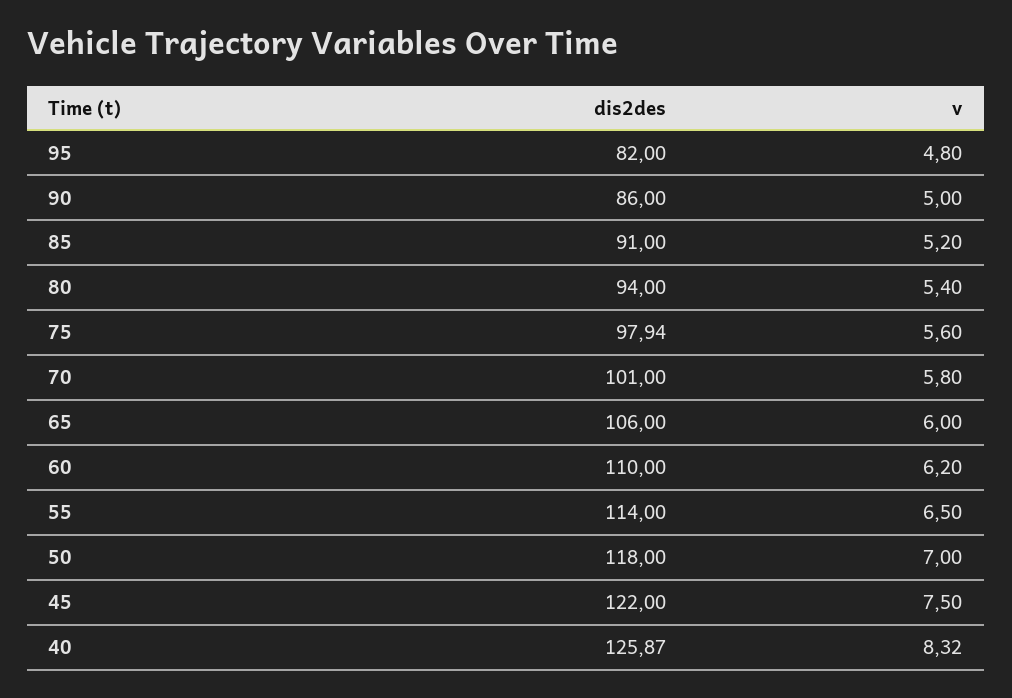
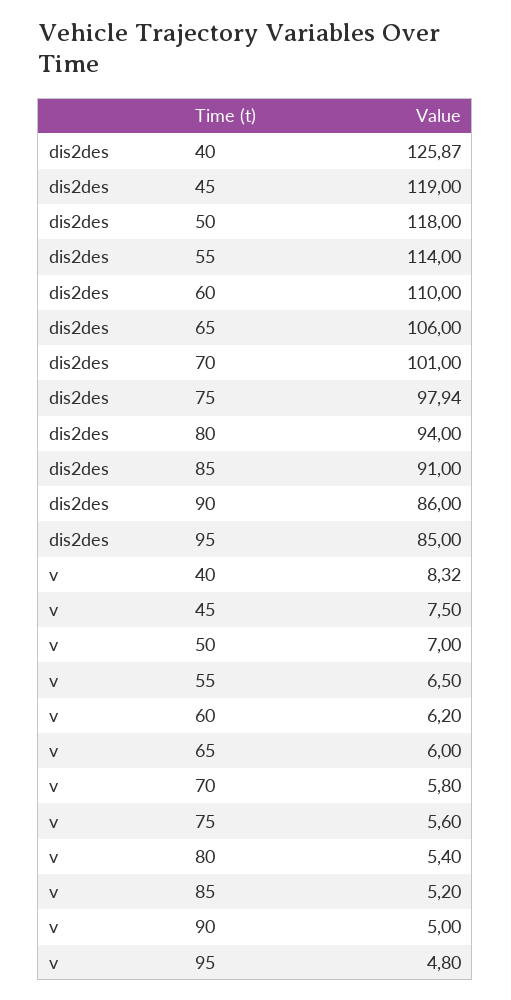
dis2des, 95: 82 -> 85
dis2des, 45: 122 -> 119

